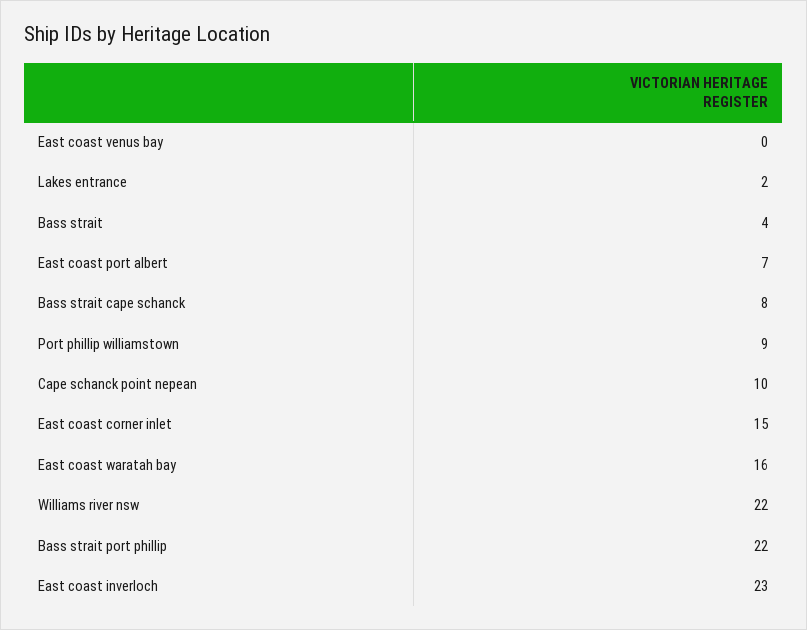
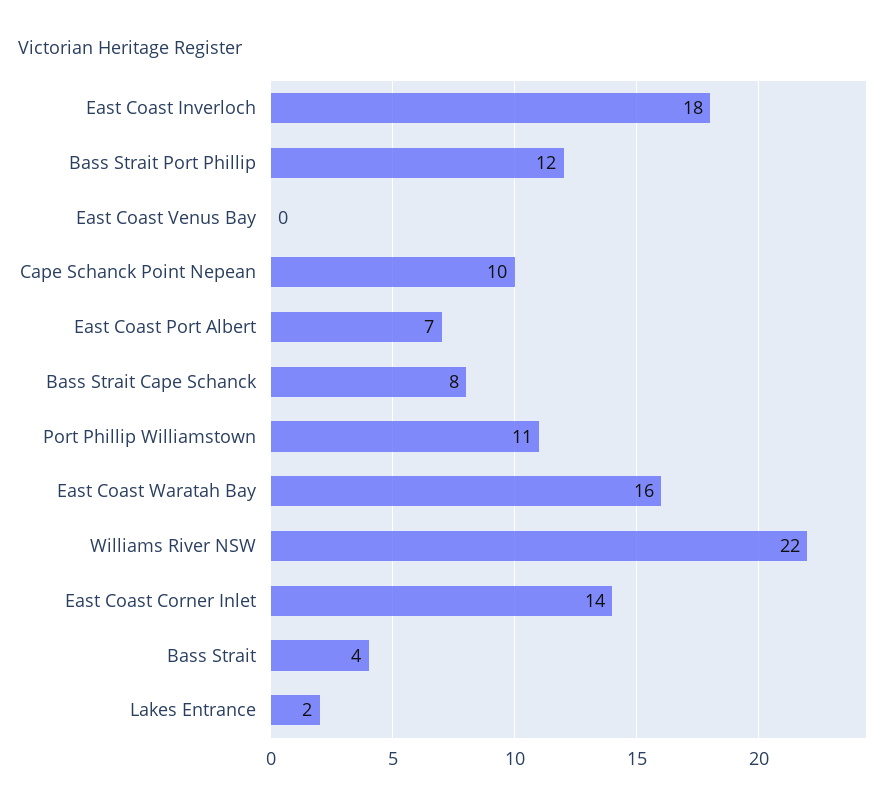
Port phillip williamstown: 9 -> 11
East coast corner inlet: 15 -> 14
Bass strait port phillip: 22 -> 12
East coast inverloch: 23 -> 18

